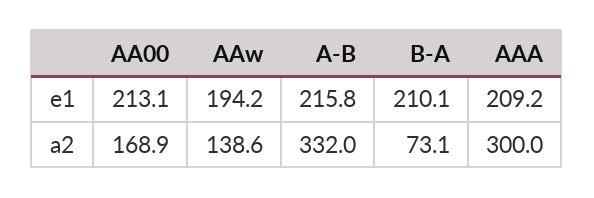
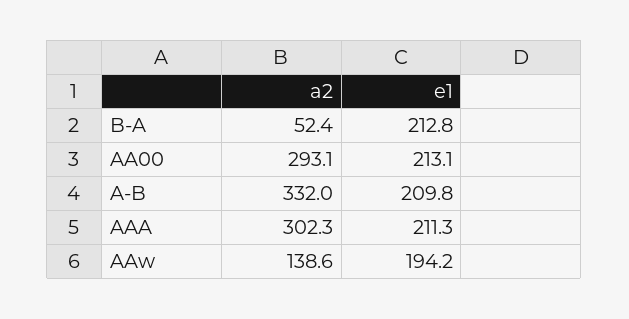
A-B, e1: 215.8 -> 209.8
B-A, e1: 210.1 -> 212.8
AAA, e1: 209.2 -> 211.3
AA00, a2: 168.9 -> 293.1
B-A, a2: 73.1 -> 52.4
AAA, a2: 300 -> 302.3

